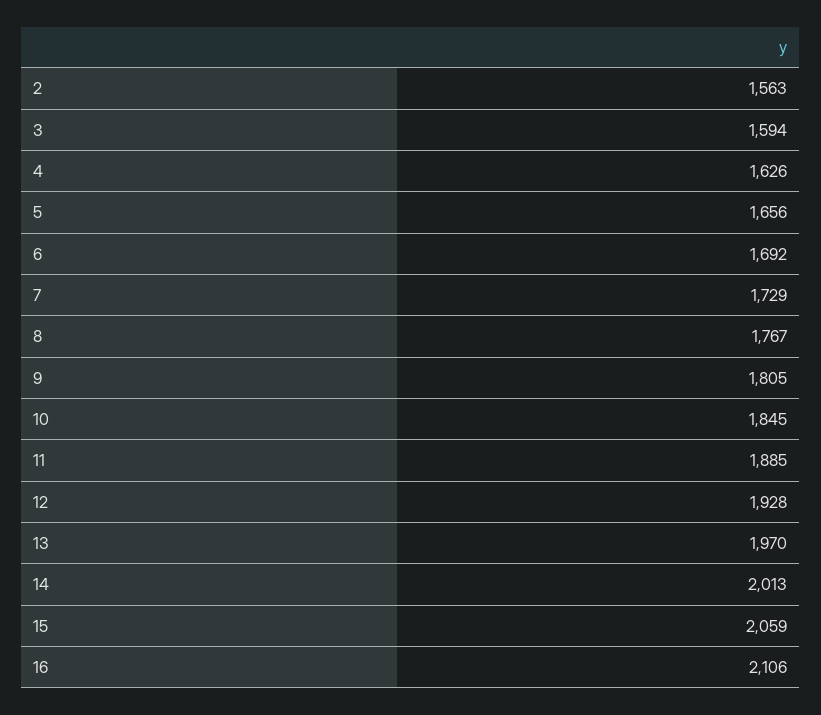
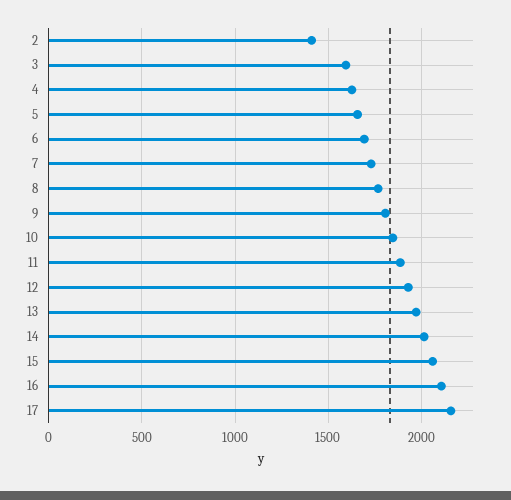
2: 1563 -> 1400
17: none -> 2150

